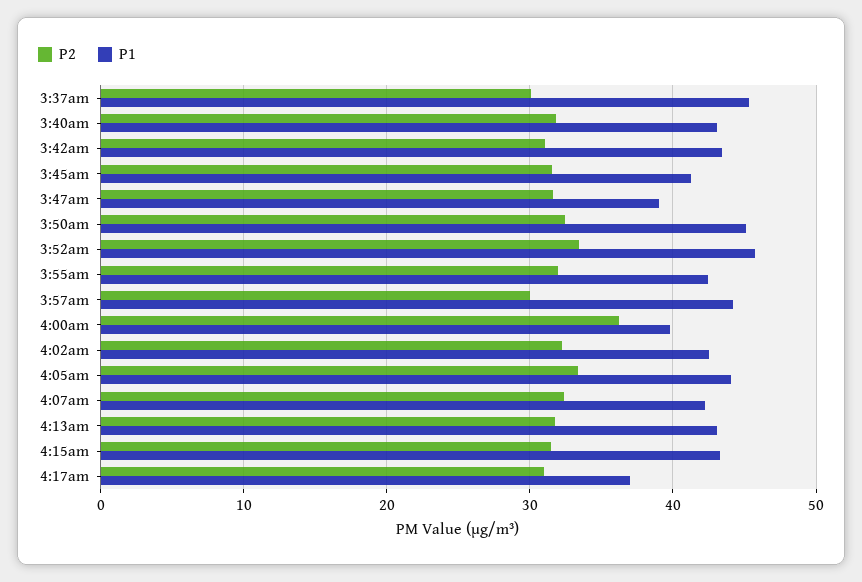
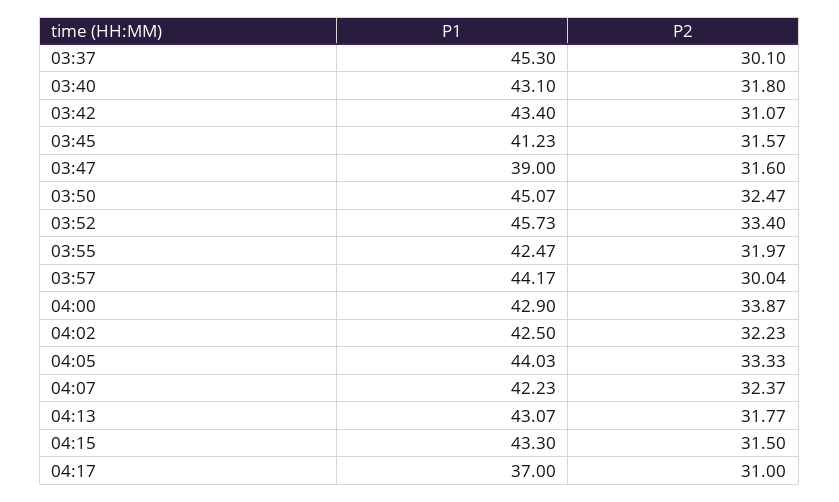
P2, 4:00am: 36 -> 33.87
P1, 4:00am: 40 -> 42.9

